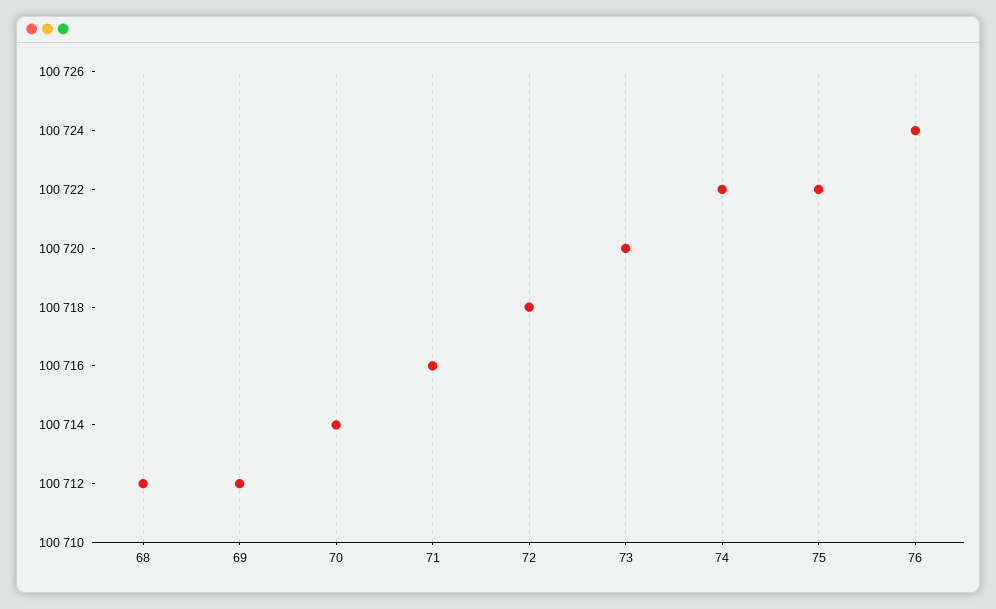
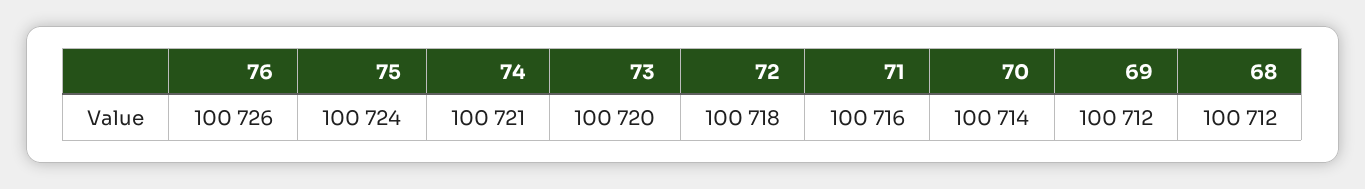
74: 100722 -> 100721
75: 100722 -> 100724
76: 100724 -> 100726

